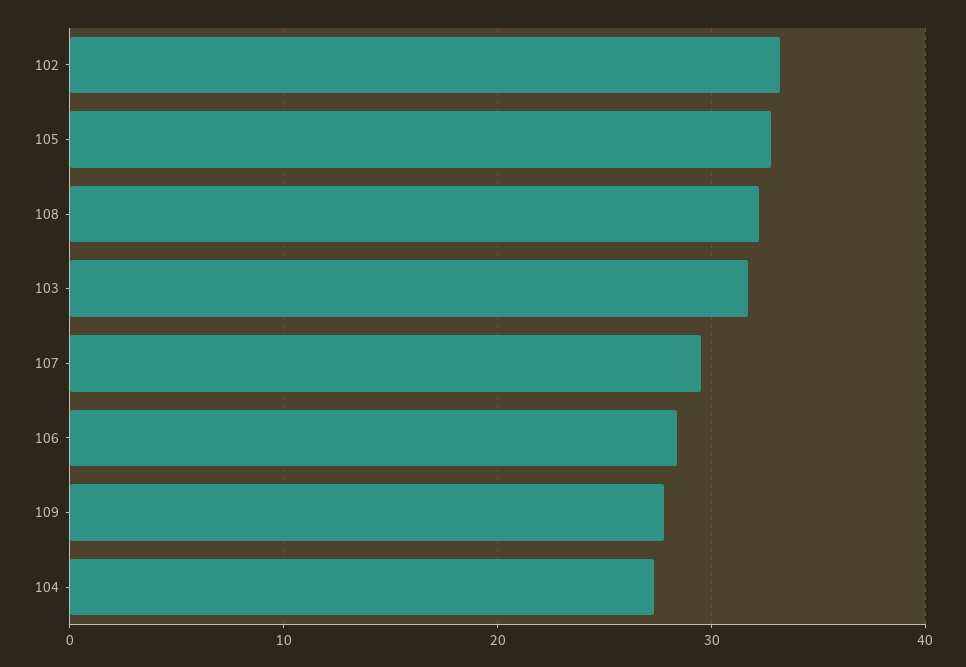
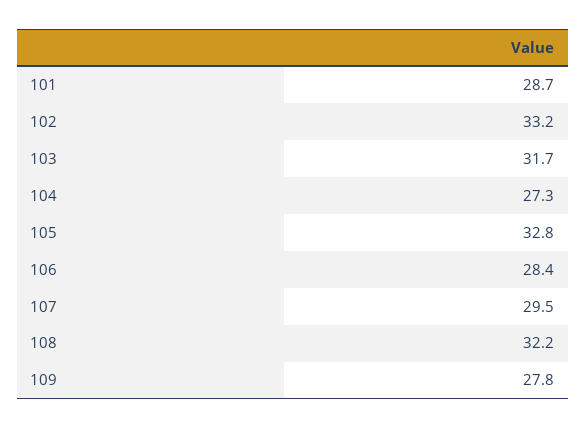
101: none -> 28.7

